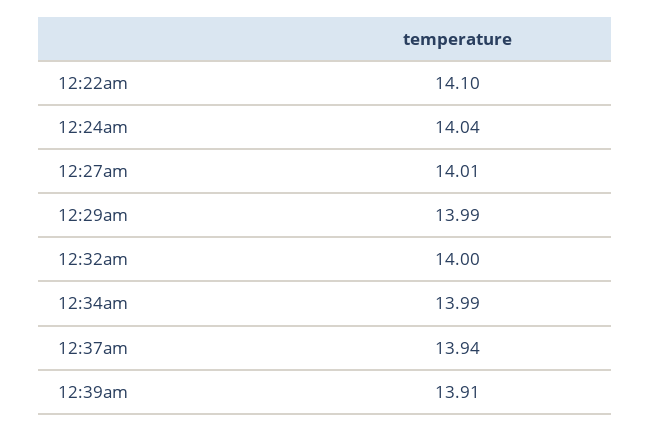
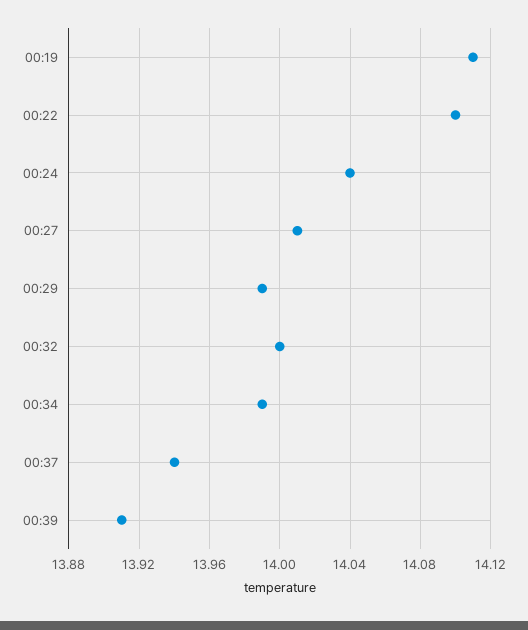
00:19: none -> 14.11

